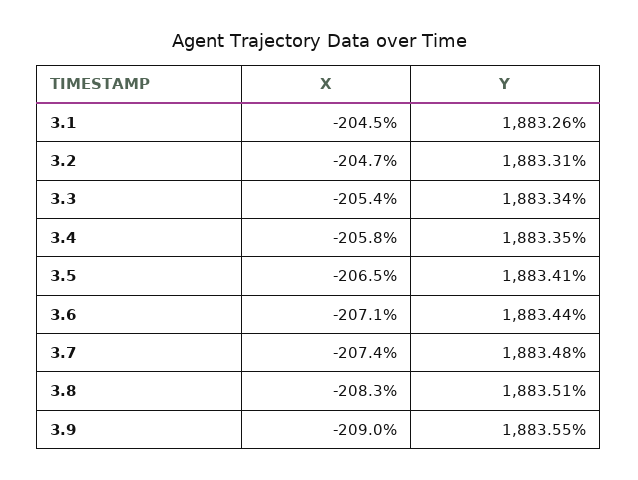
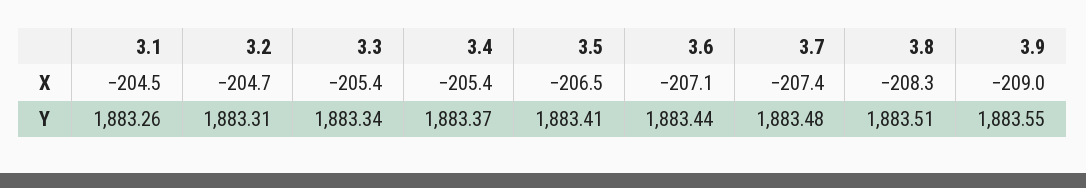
X, 3.4: -205.8 -> -205.4
Y, 3.4: 1883.35 -> 1883.37

